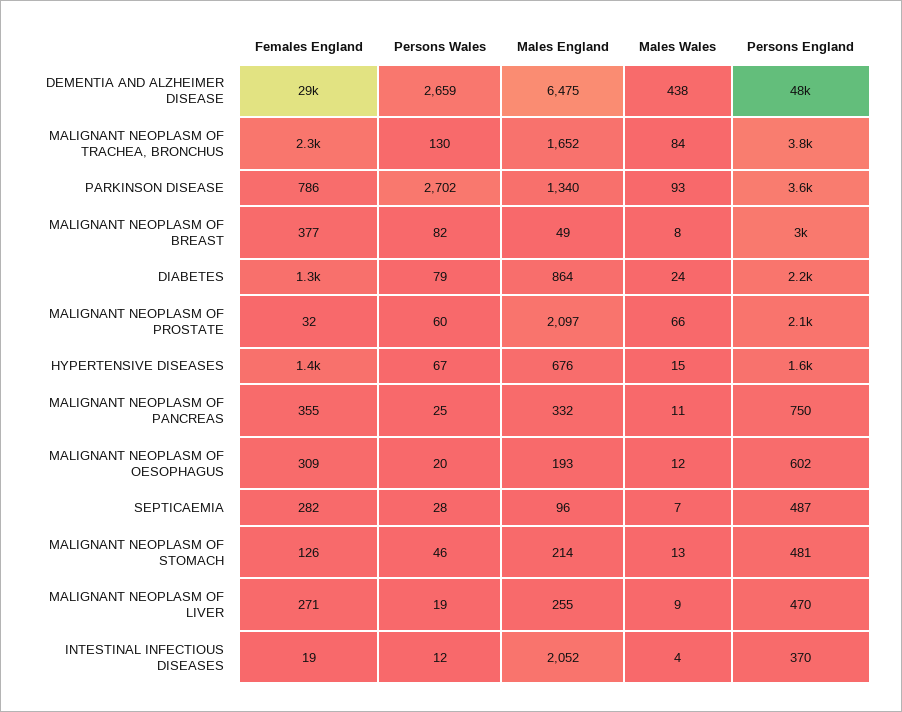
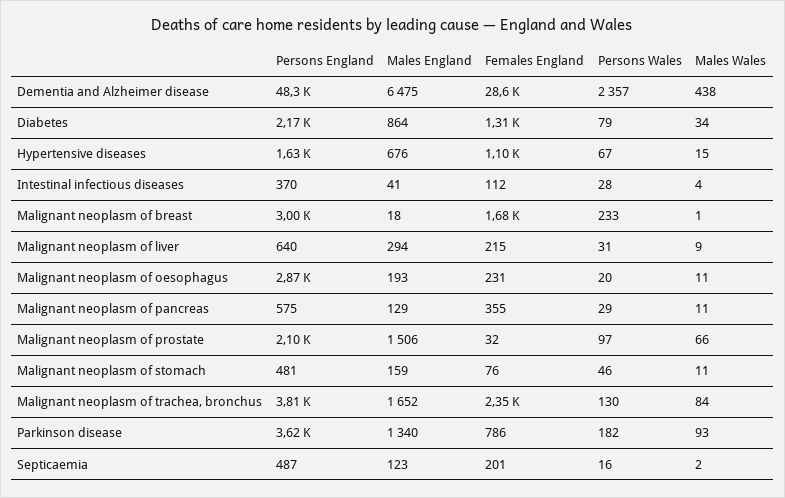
Persons Wales, DEMENTIA AND ALZHEIMER DISEASE: 2659 -> 2357
Persons Wales, PARKINSON DISEASE: 2702 -> 182
Females England, MALIGNANT NEOPLASM OF BREAST: 377 -> 1680
Persons Wales, MALIGNANT NEOPLASM OF BREAST: 82 -> 233
Males England, MALIGNANT NEOPLASM OF BREAST: 49 -> 18
Males Wales, MALIGNANT NEOPLASM OF BREAST: 8 -> 1
Males Wales, DIABETES: 24 -> 34
Persons Wales, MALIGNANT NEOPLASM OF PROSTATE: 60 -> 97
Males England, MALIGNANT NEOPLASM OF PROSTATE: 2097 -> 1506
Females England, HYPERTENSIVE DISEASES: 1400 -> 1100
Persons Wales, MALIGNANT NEOPLASM OF PANCREAS: 25 -> 29
Males England, MALIGNANT NEOPLASM OF PANCREAS: 332 -> 129
Persons England, MALIGNANT NEOPLASM OF PANCREAS: 750 -> 575
Females England, MALIGNANT NEOPLASM OF OESOPHAGUS: 309 -> 231
Males Wales, MALIGNANT NEOPLASM OF OESOPHAGUS: 12 -> 11
Persons England, MALIGNANT NEOPLASM OF OESOPHAGUS: 602 -> 2870
Females England, SEPTICAEMIA: 282 -> 201
Persons Wales, SEPTICAEMIA: 28 -> 16
Males England, SEPTICAEMIA: 96 -> 123
Males Wales, SEPTICAEMIA: 7 -> 2
Females England, MALIGNANT NEOPLASM OF STOMACH: 126 -> 76
Males England, MALIGNANT NEOPLASM OF STOMACH: 214 -> 159
Males Wales, MALIGNANT NEOPLASM OF STOMACH: 13 -> 11
Females England, MALIGNANT NEOPLASM OF LIVER: 271 -> 215
Persons Wales, MALIGNANT NEOPLASM OF LIVER: 19 -> 31
Males England, MALIGNANT NEOPLASM OF LIVER: 255 -> 294
Persons England, MALIGNANT NEOPLASM OF LIVER: 470 -> 640
Females England, INTESTINAL INFECTIOUS DISEASES: 19 -> 112
Persons Wales, INTESTINAL INFECTIOUS DISEASES: 12 -> 28
Males England, INTESTINAL INFECTIOUS DISEASES: 2052 -> 41

